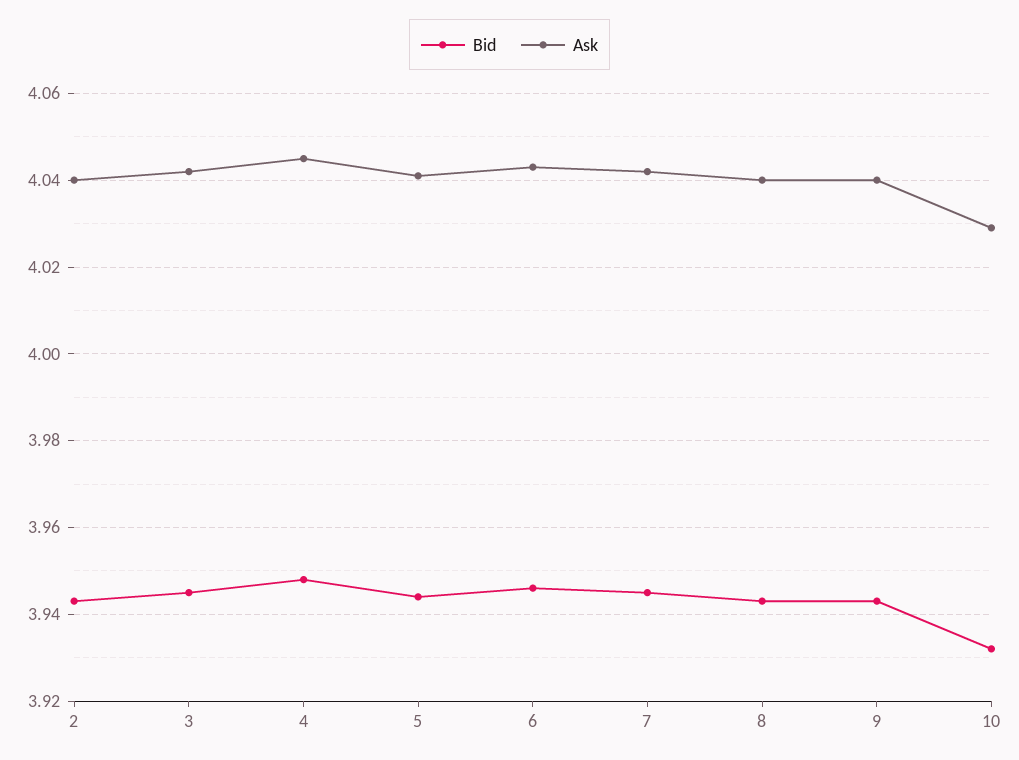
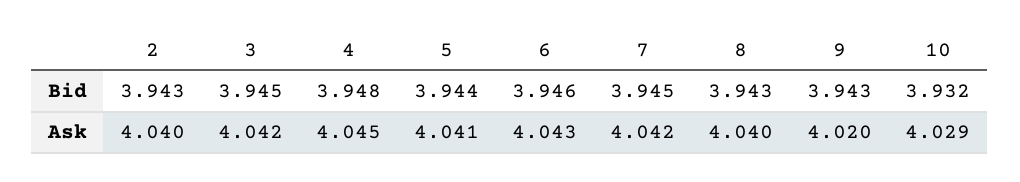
Ask, 9: 4.04 -> 4.02

